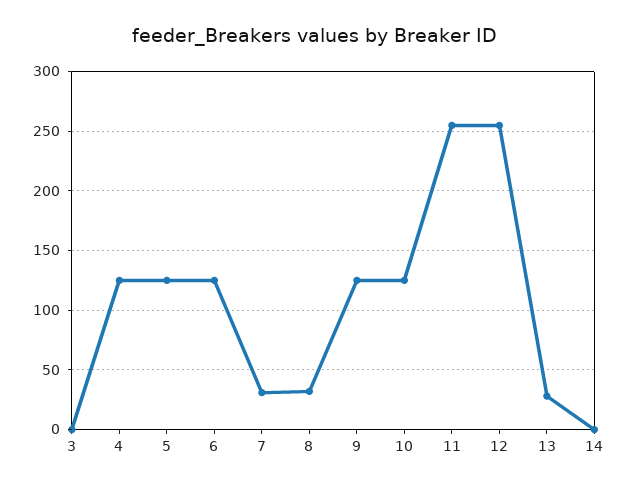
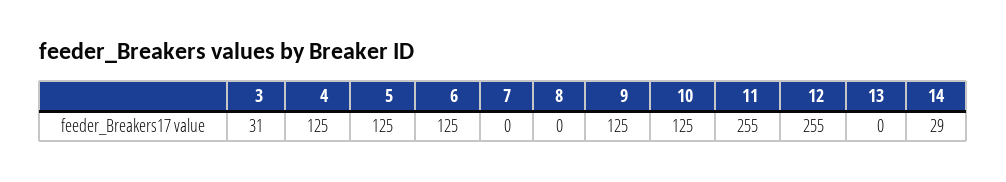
3: 0 -> 31
7: 30 -> 0
8: 30 -> 0
13: 30 -> 0
14: 0 -> 29

